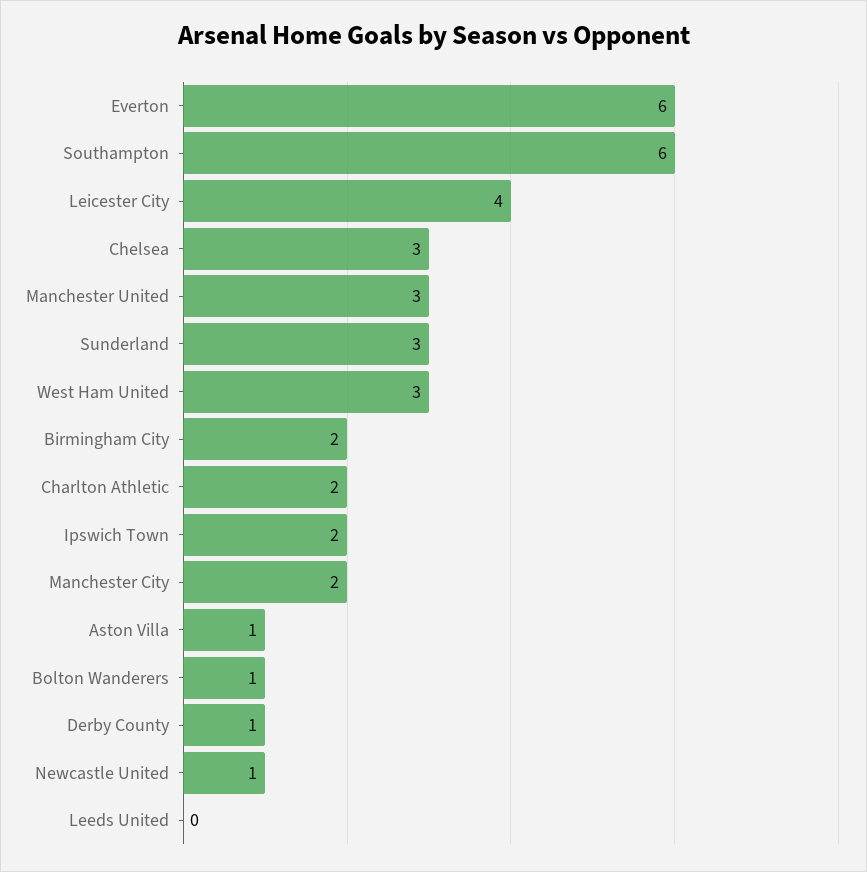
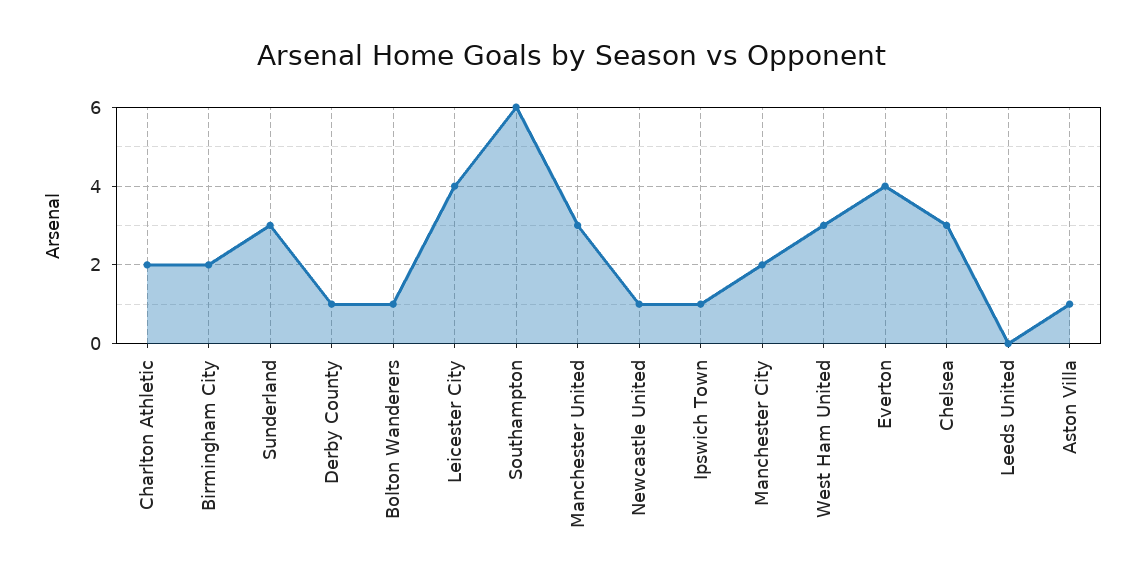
Everton: 6 -> 4
Ipswich Town: 2 -> 1

